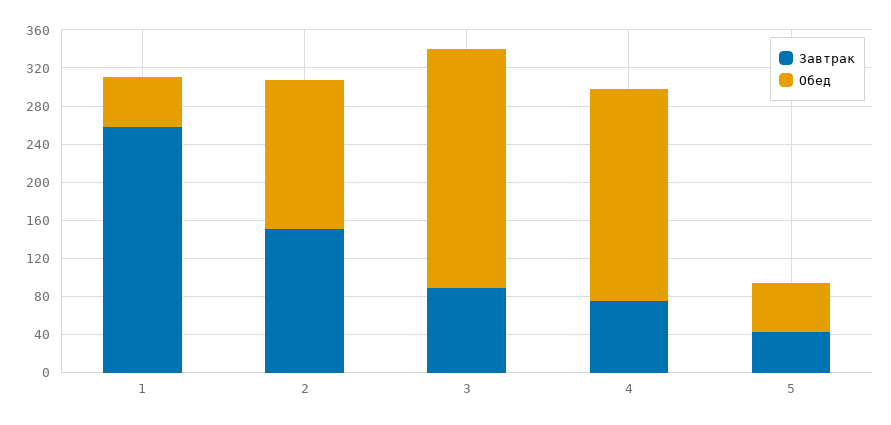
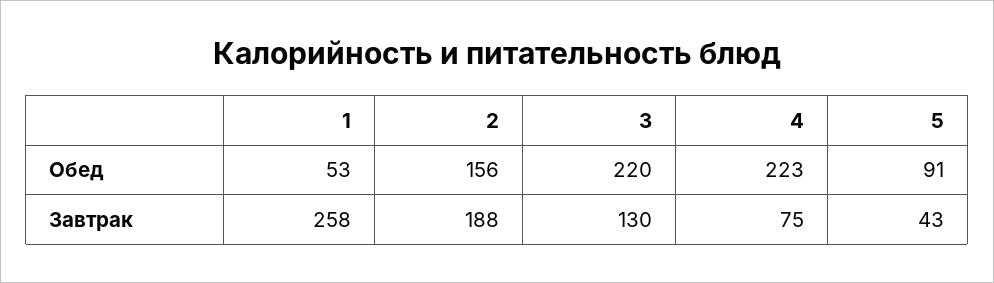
Завтрак, 2: 150 -> 188
Завтрак, 3: 90 -> 130
Обед, 3: 250 -> 220
Обед, 5: 50 -> 91

